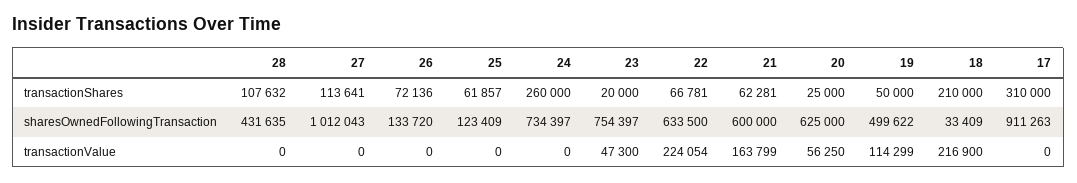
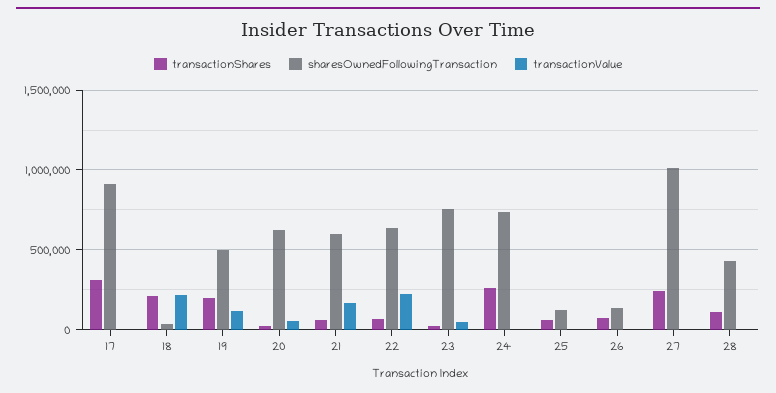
transactionShares, 27: 113641 -> 250000
transactionShares, 19: 50000 -> 200000

